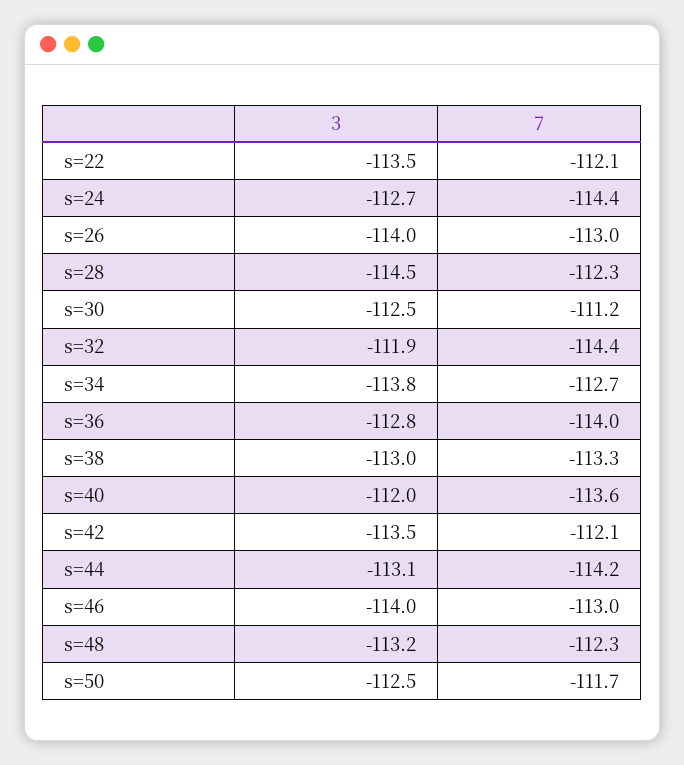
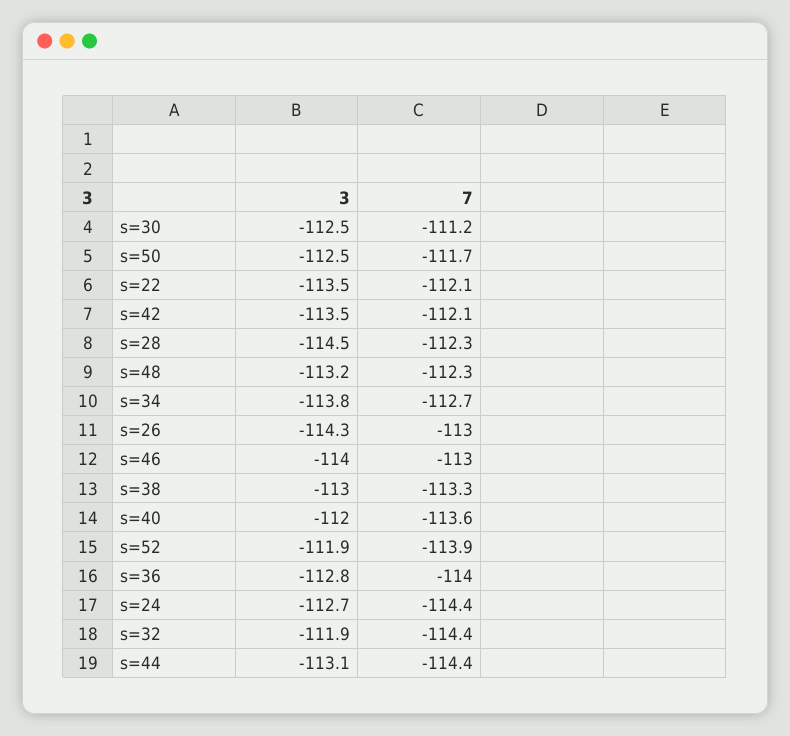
3, s=26: -114 -> -114.3
7, s=44: -114.2 -> -114.4
3, s=52: none -> -111.9
7, s=52: none -> -113.9

